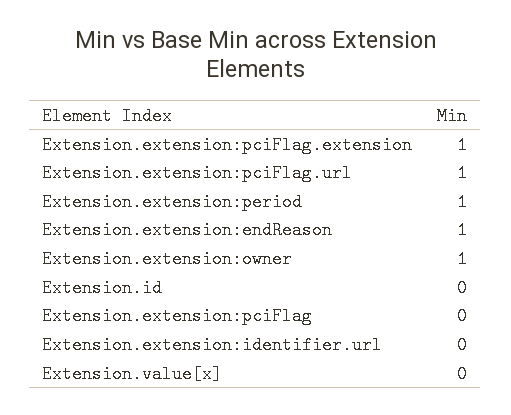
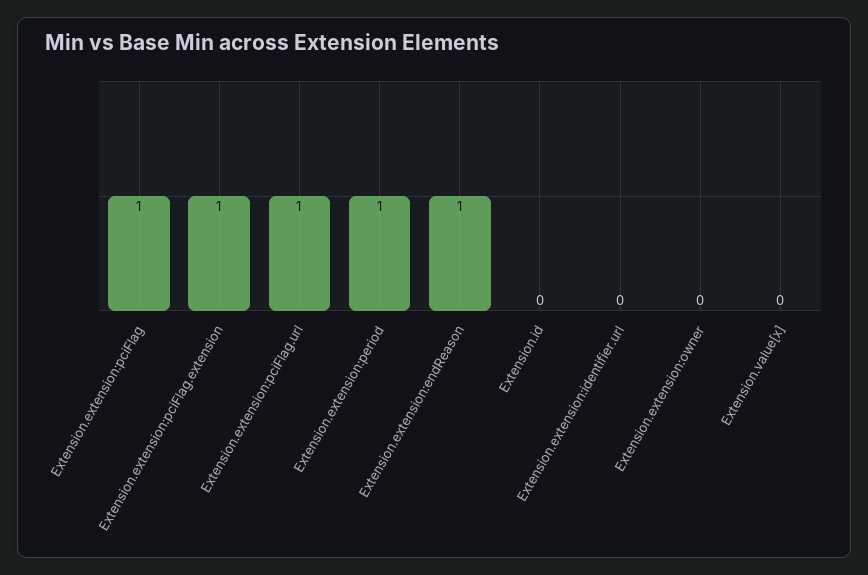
Extension.extension:owner: 1 -> 0
Extension.extension:pciFlag: 0 -> 1

